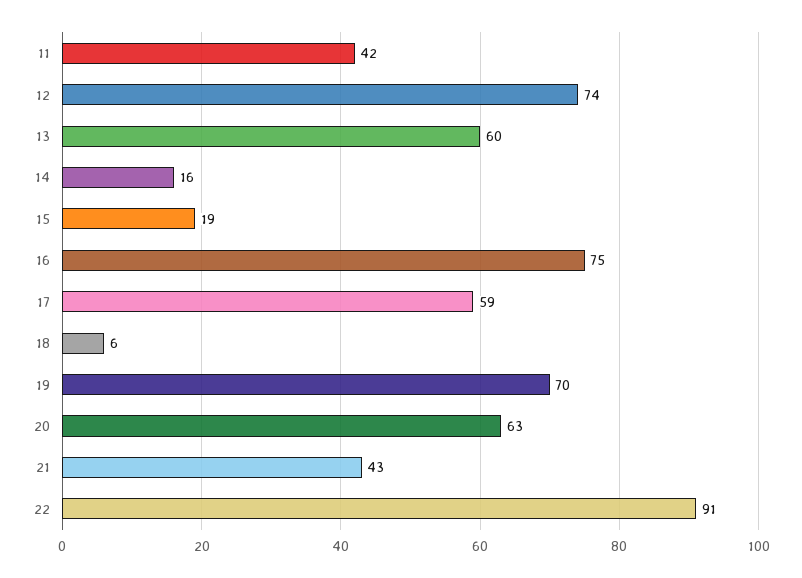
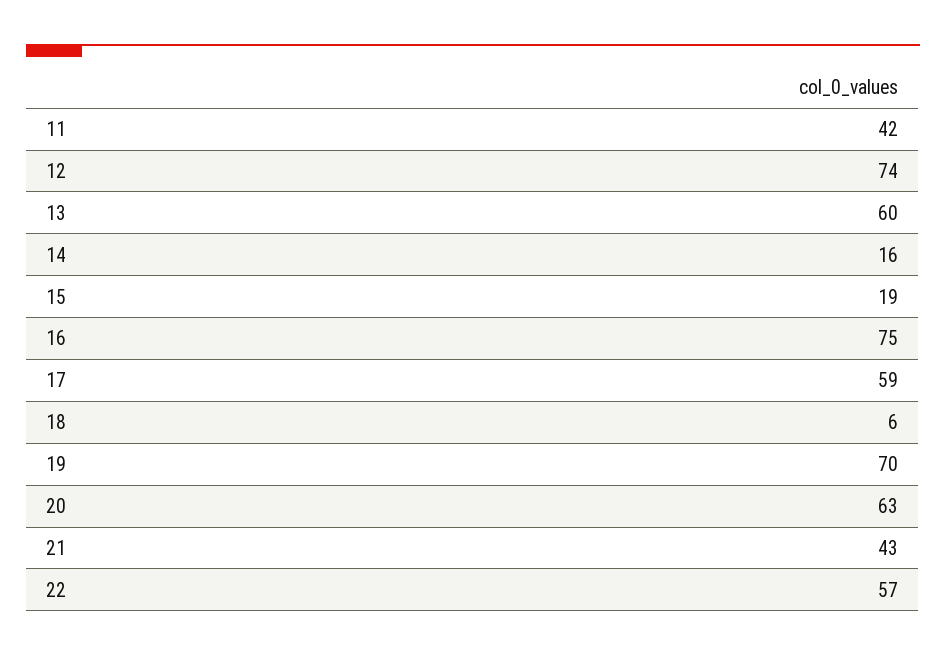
22: 91 -> 57

